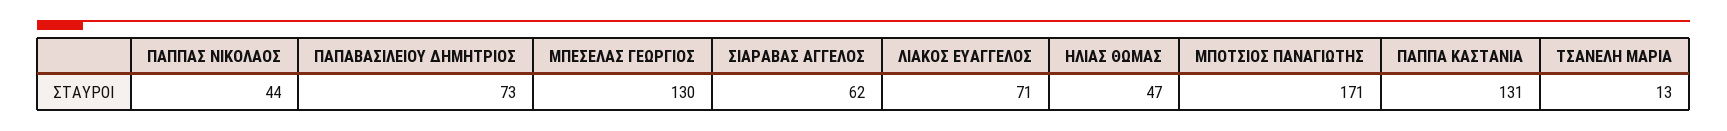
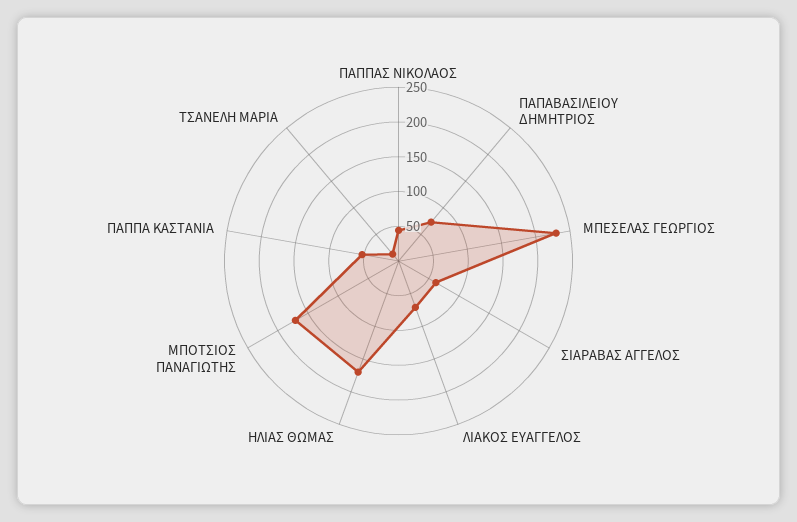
ΜΠΕΣΕΛΑΣ ΓΕΩΡΓΙΟΣ: 130 -> 225
ΗΛΙΑΣ ΘΩΜΑΣ: 47 -> 175
ΠΑΠΠΑ ΚΑΣΤΑΝΙΑ: 131 -> 50

